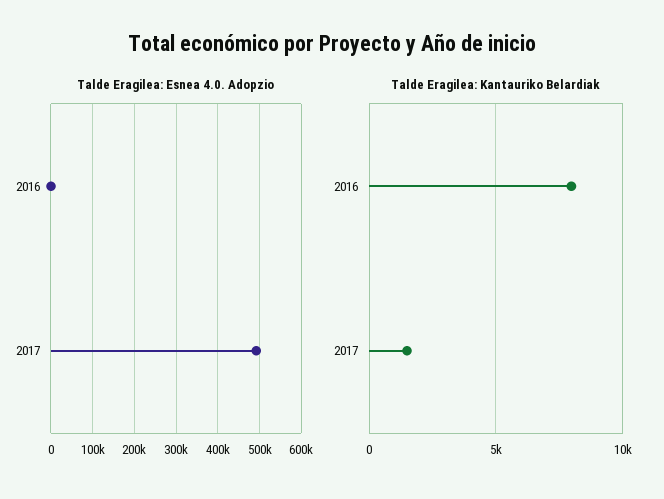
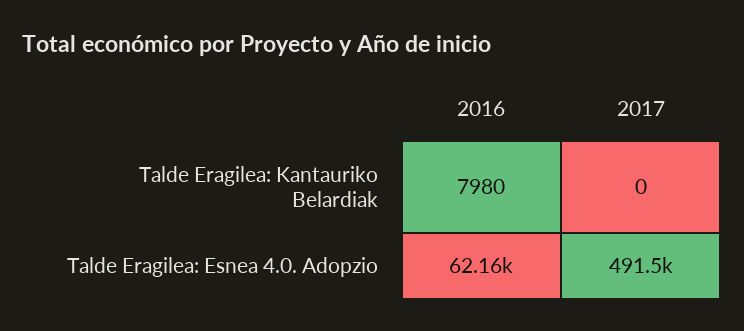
Talde Eragilea: Esnea 4.0. Adopzio, 2016: 0 -> 62160
Talde Eragilea: Kantauriko Belardiak, 2017: 1500 -> 0

